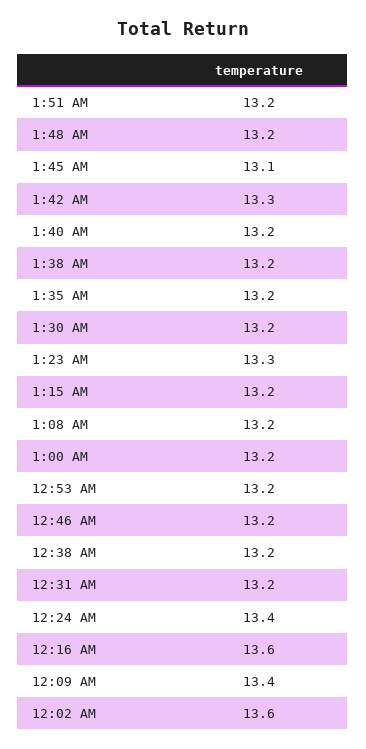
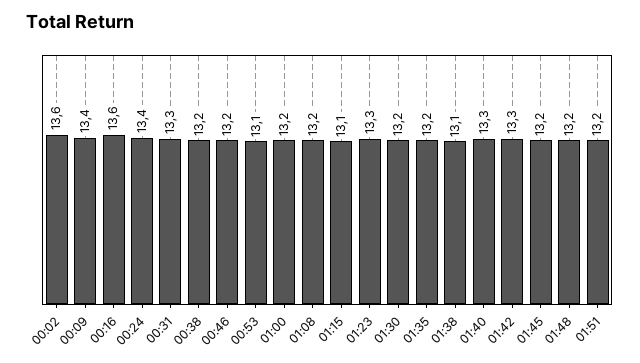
1:45 AM: 13.1 -> 13.2
1:40 AM: 13.2 -> 13.3
1:38 AM: 13.2 -> 13.1
1:15 AM: 13.2 -> 13.1
12:53 AM: 13.2 -> 13.1
12:31 AM: 13.2 -> 13.3

